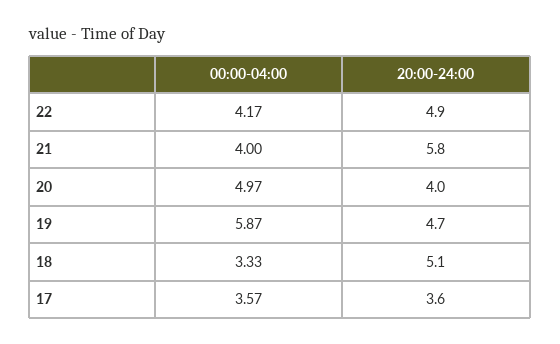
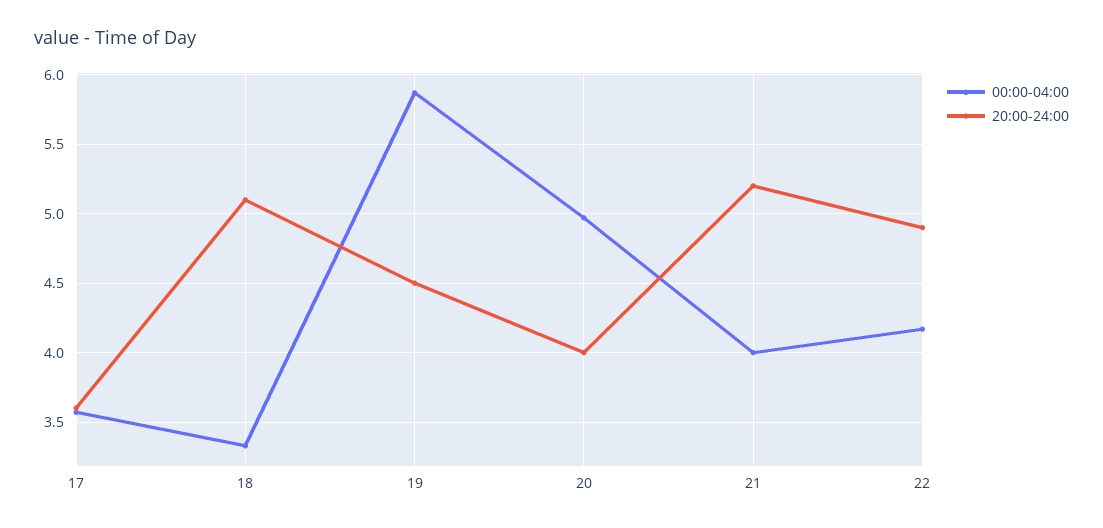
20:00-24:00, 21: 5.8 -> 5.2
20:00-24:00, 19: 4.7 -> 4.5

